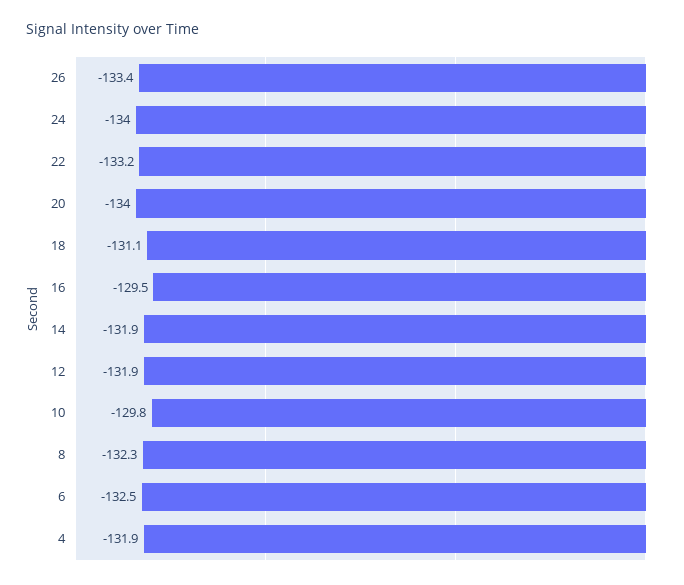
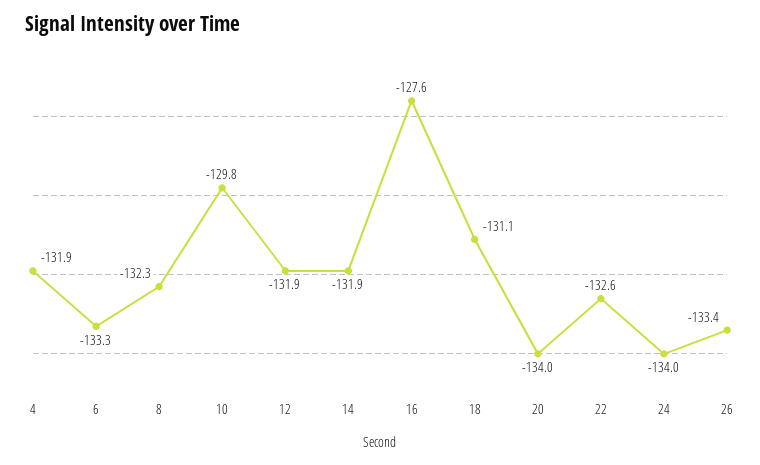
22: -133.2 -> -132.6
16: -129.5 -> -127.6
6: -132.5 -> -133.3

